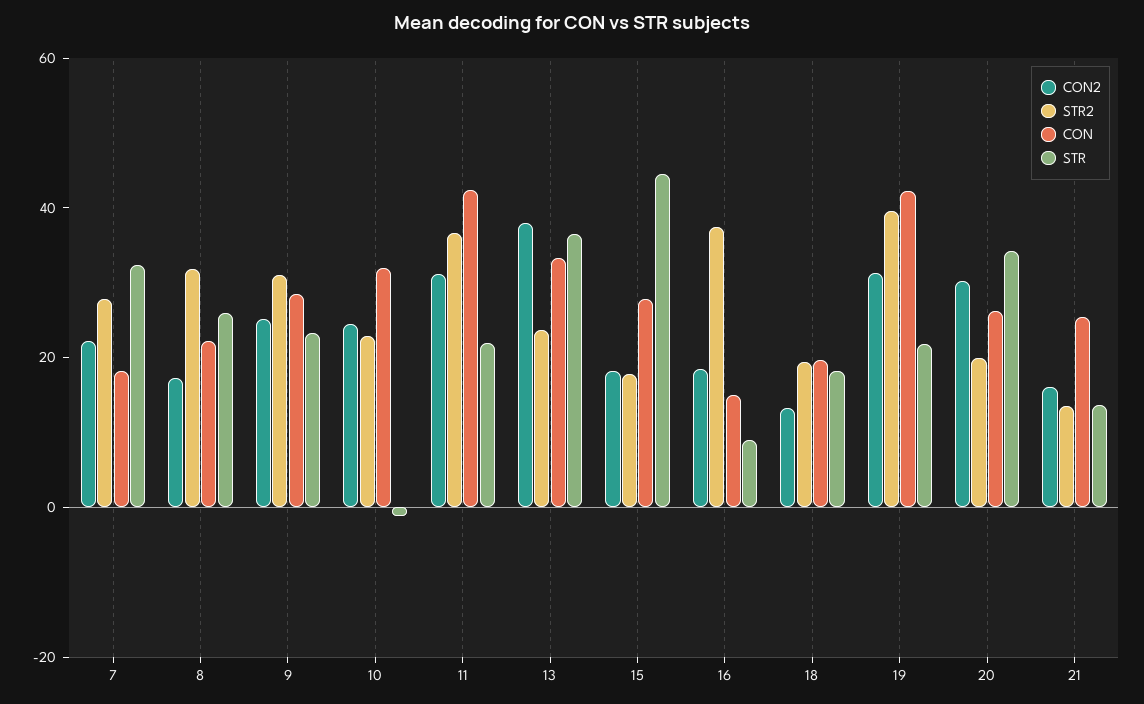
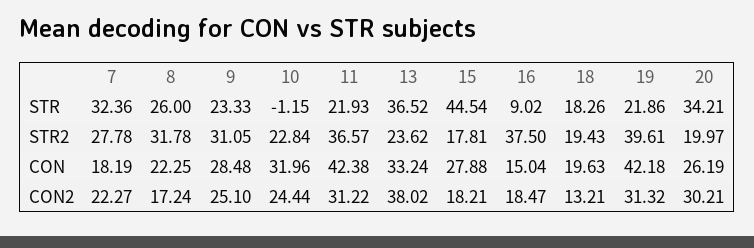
CON2, 21: 15 -> none
STR2, 21: 15 -> none
CON, 21: 25 -> none
STR, 21: 15 -> none

